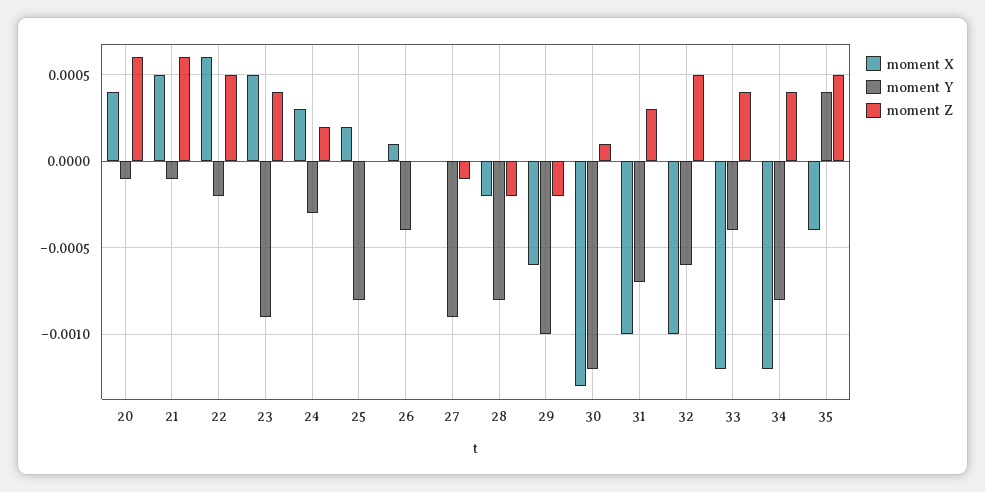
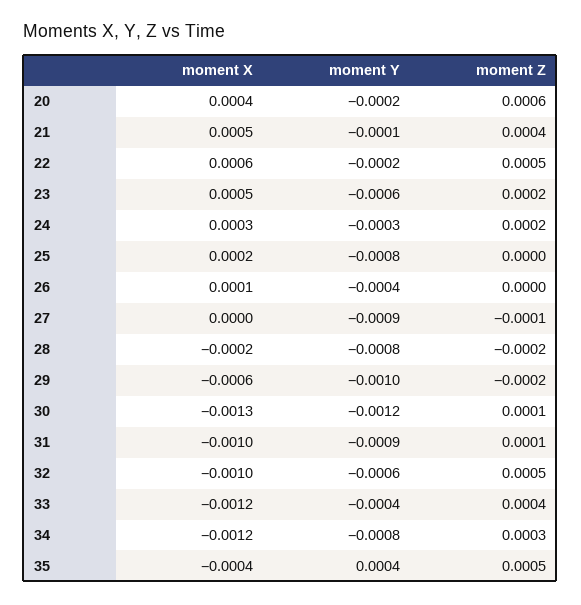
moment Y, 20: -0.0001 -> -0.0002
moment Z, 21: 0.0006 -> 0.0004
moment Y, 23: -0.0009 -> -0.0006
moment Z, 23: 0.0004 -> 0.0002
moment Y, 31: -0.0007 -> -0.0009
moment Z, 31: 0.0003 -> 0.0001
moment Z, 34: 0.0004 -> 0.0003

